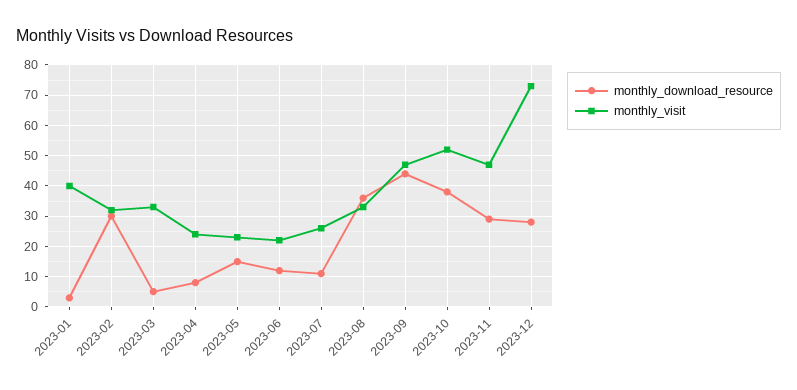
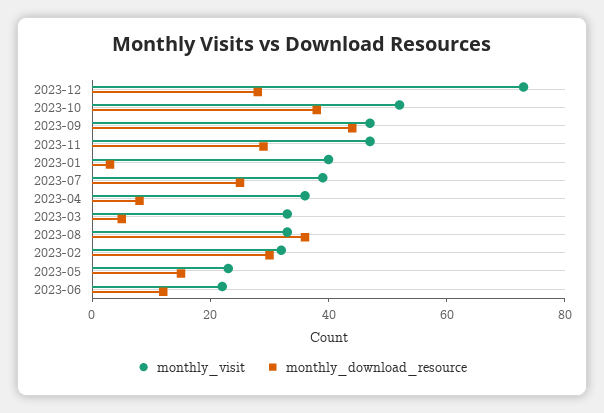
monthly_visit, 2023-04: 25 -> 35
monthly_download_resource, 2023-07: 10 -> 25
monthly_visit, 2023-07: 25 -> 40

